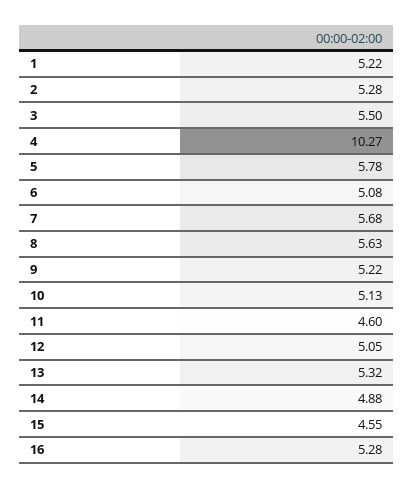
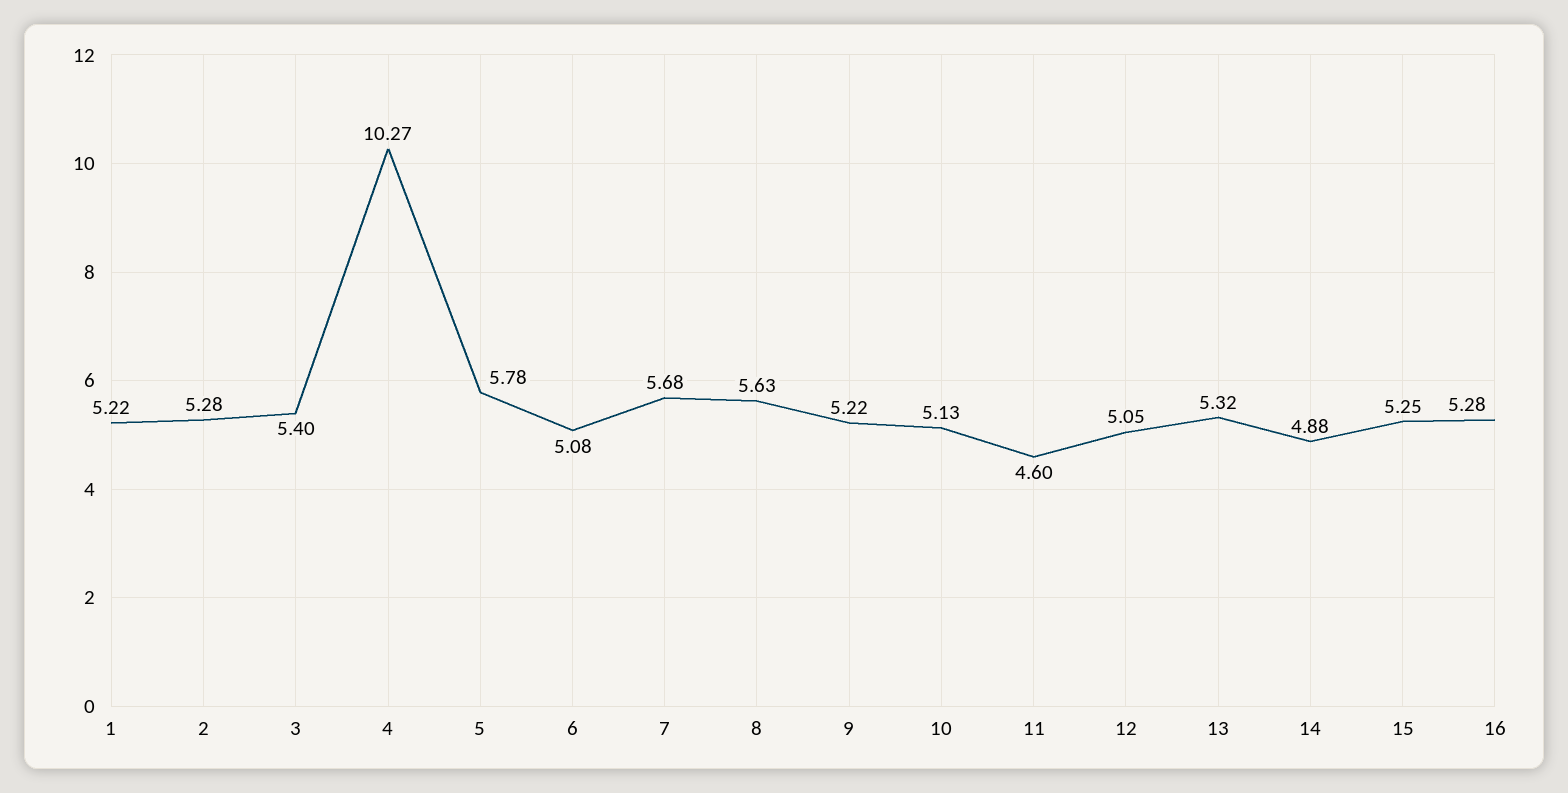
3: 5.5 -> 5.4
15: 4.55 -> 5.25

